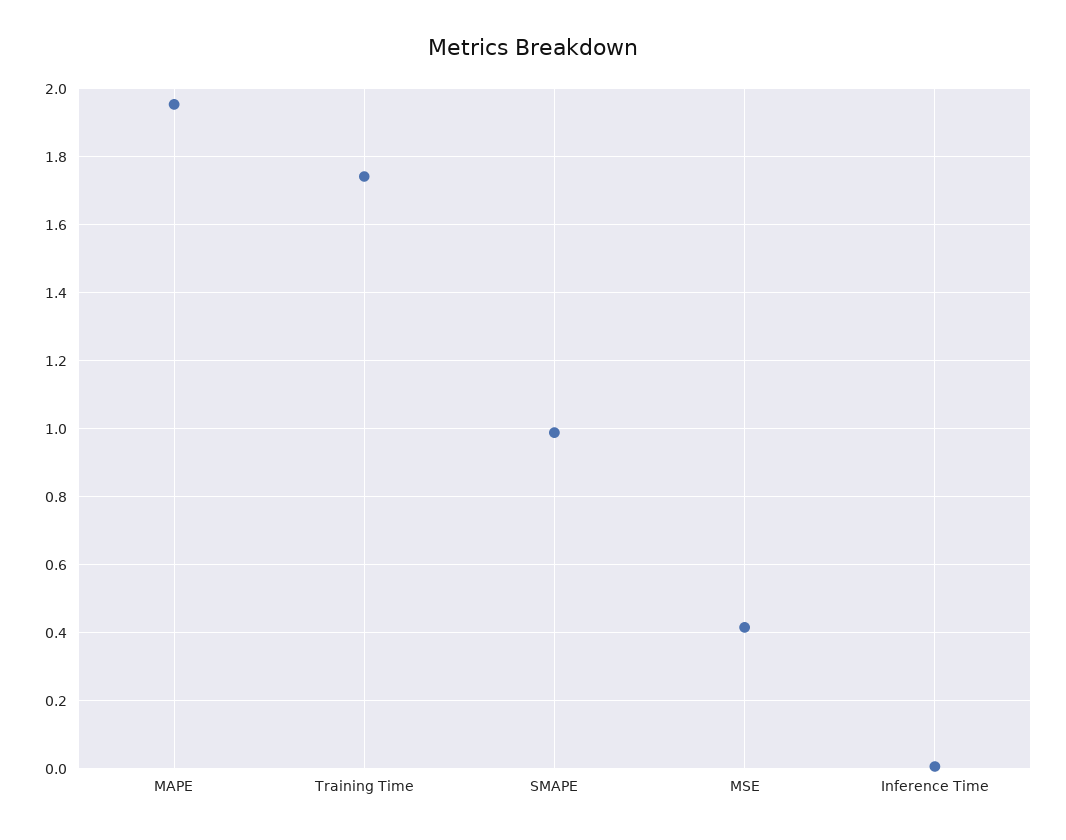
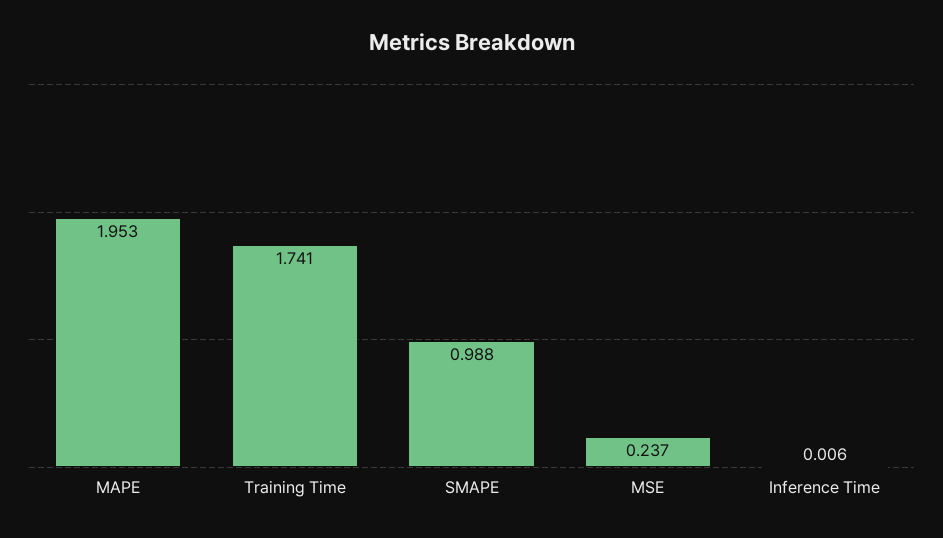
MSE: 0.42 -> 0.237

